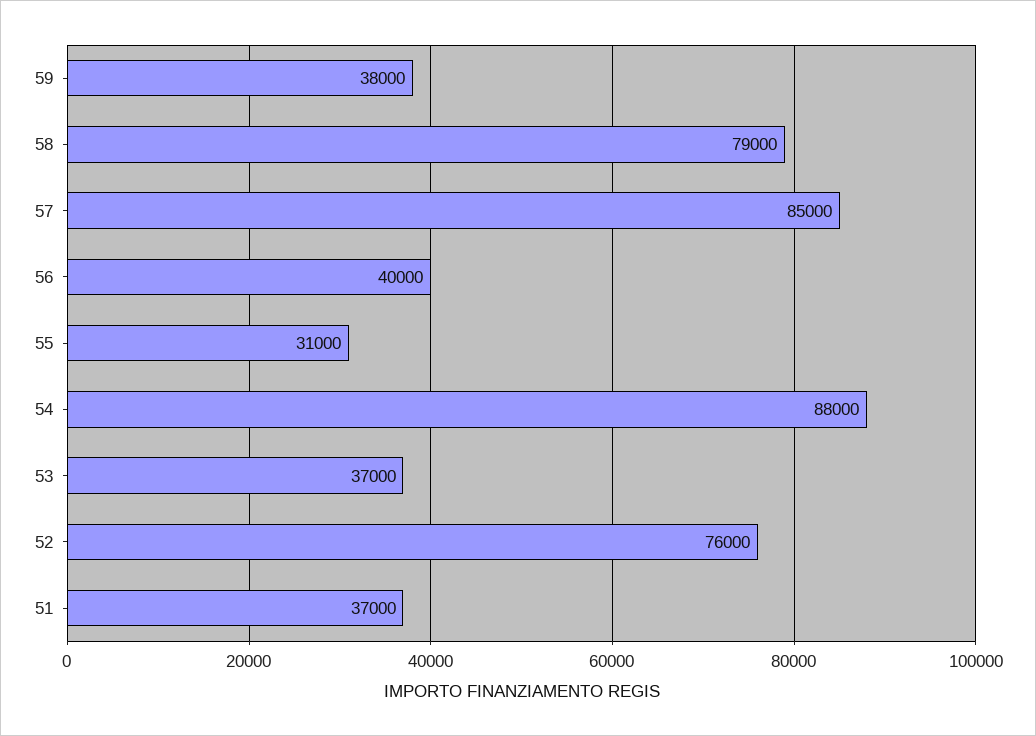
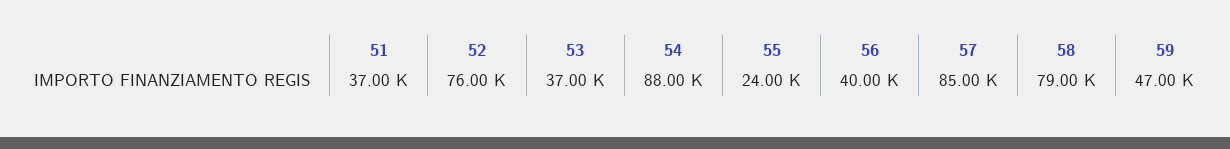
59: 38000 -> 47000
55: 31000 -> 24000

